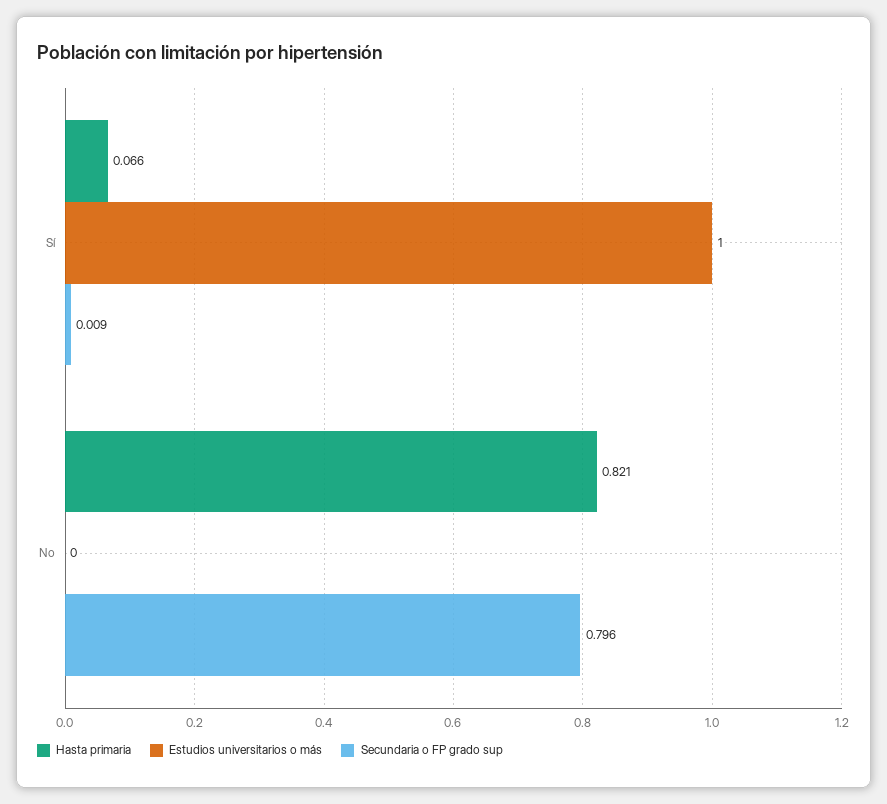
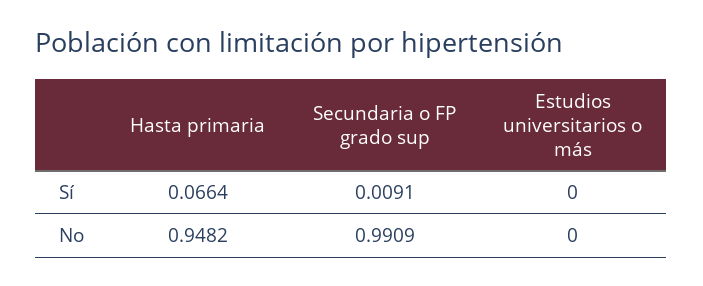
Estudios universitarios o más, Sí: 1 -> 0
Hasta primaria, No: 0.821 -> 0.9482
Secundaria o FP grado sup, No: 0.796 -> 0.9909

